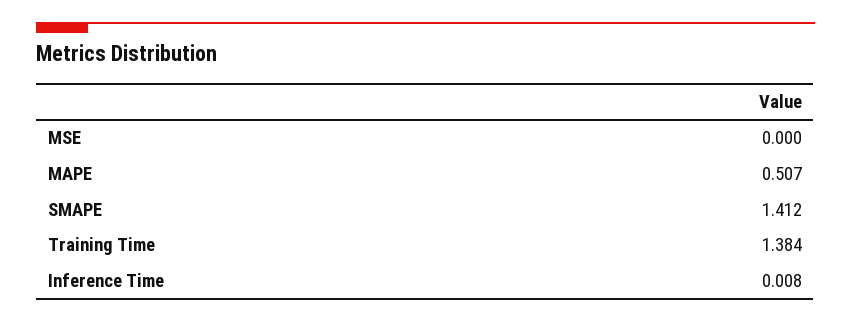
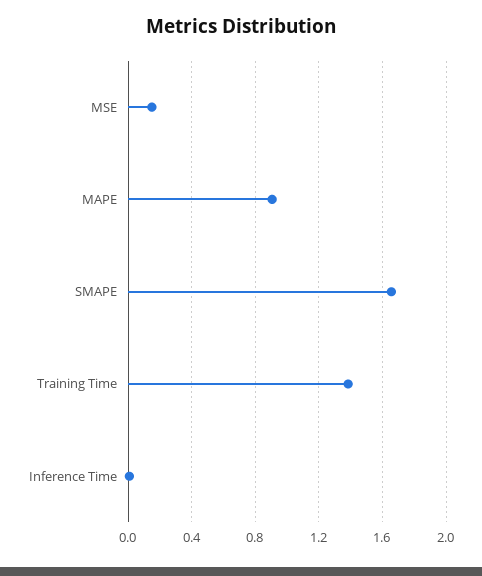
MSE: 0 -> 0.15
MAPE: 0.507 -> 0.9
SMAPE: 1.412 -> 1.65

